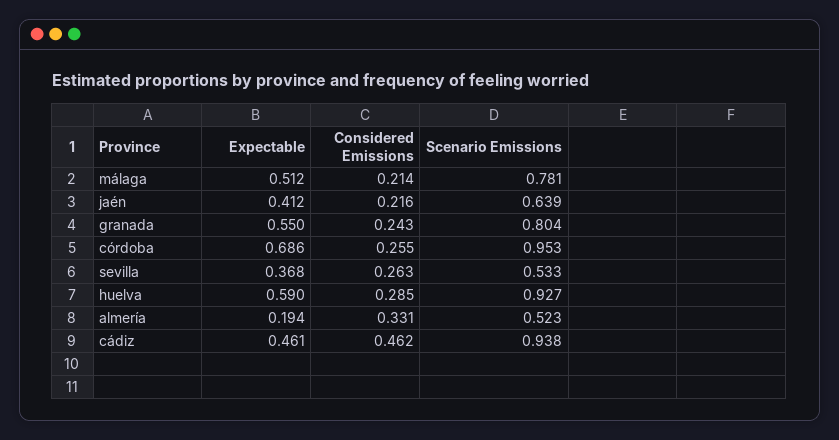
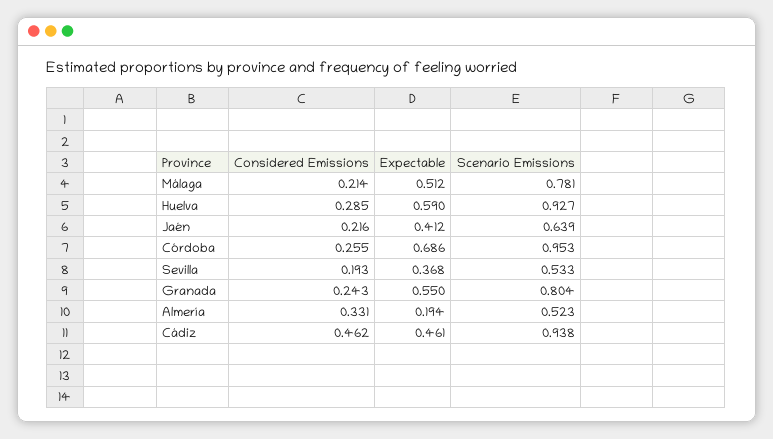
Considered Emissions, sevilla: 0.263 -> 0.193

